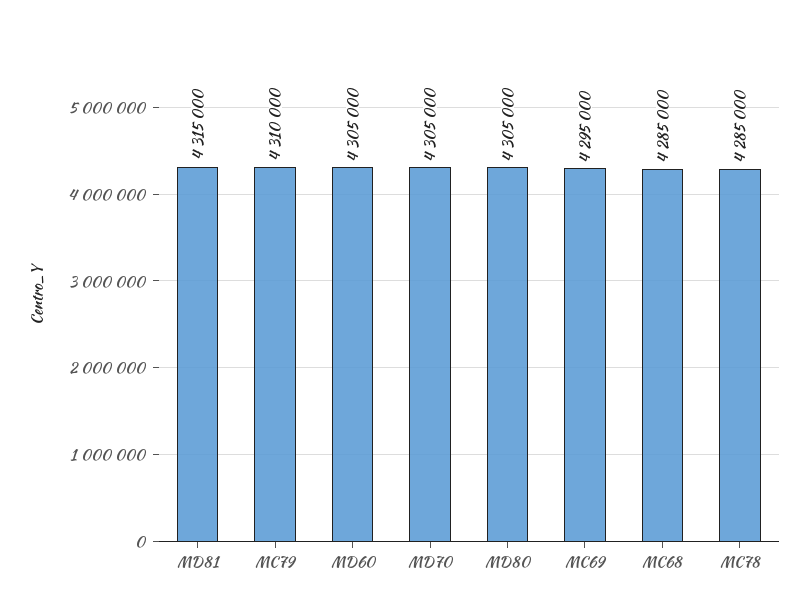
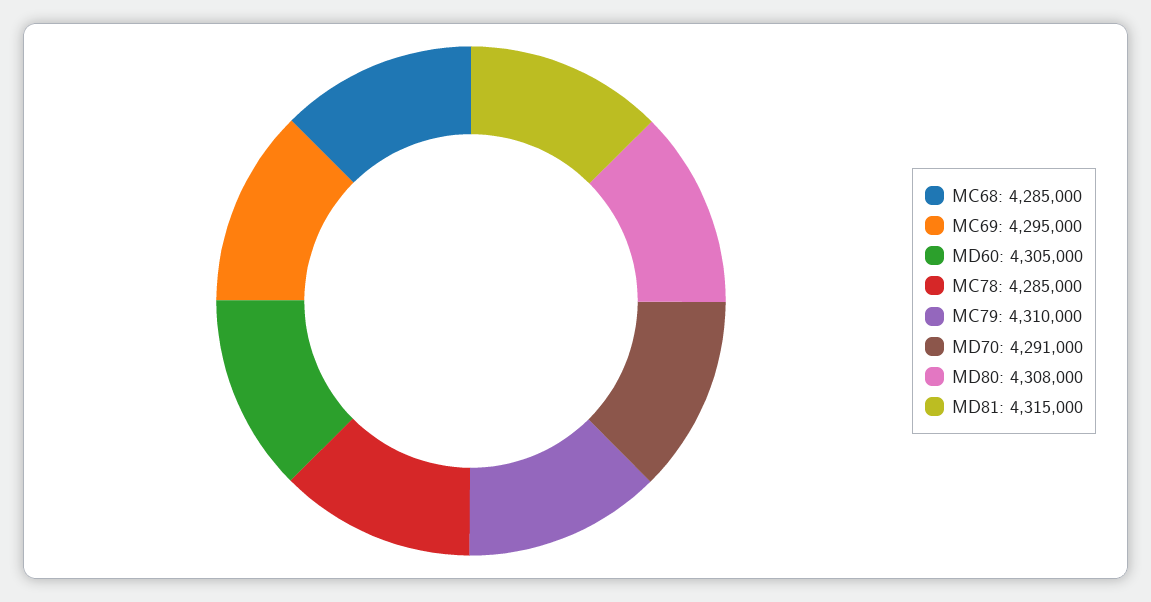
MD70: 4305000 -> 4291000
MD80: 4305000 -> 4308000

